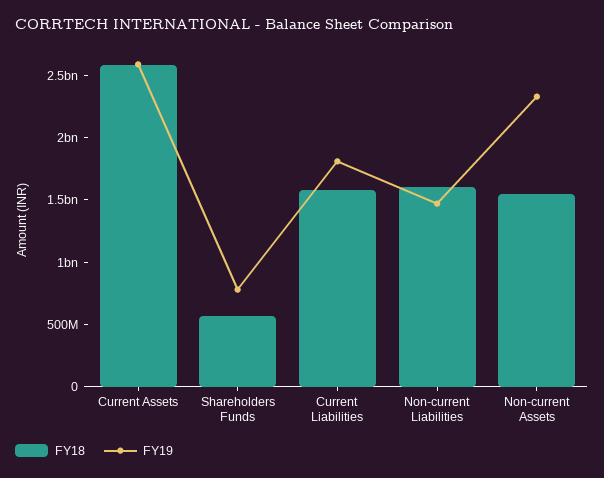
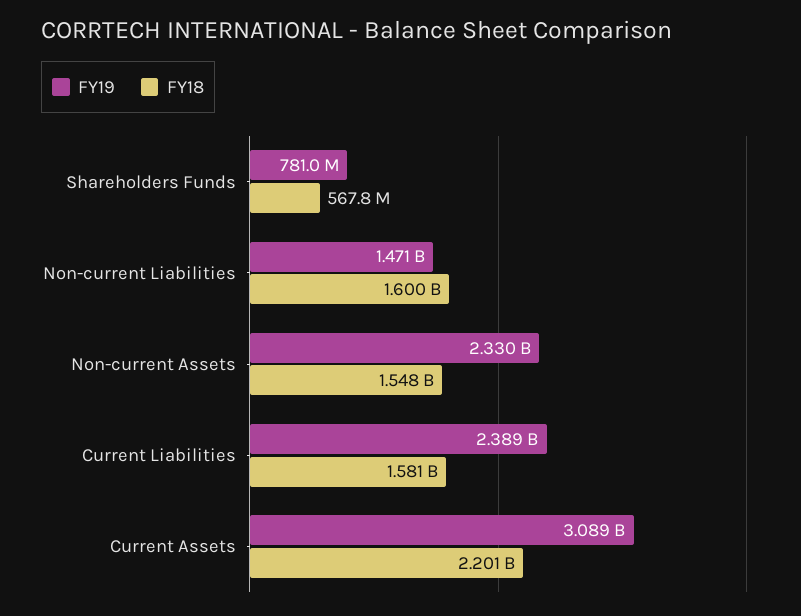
FY18, Current Assets: 2600000000 -> 2201000000
FY19, Current Assets: 2600000000 -> 3089000000
FY19, Current Liabilities: 1800000000 -> 2389000000

